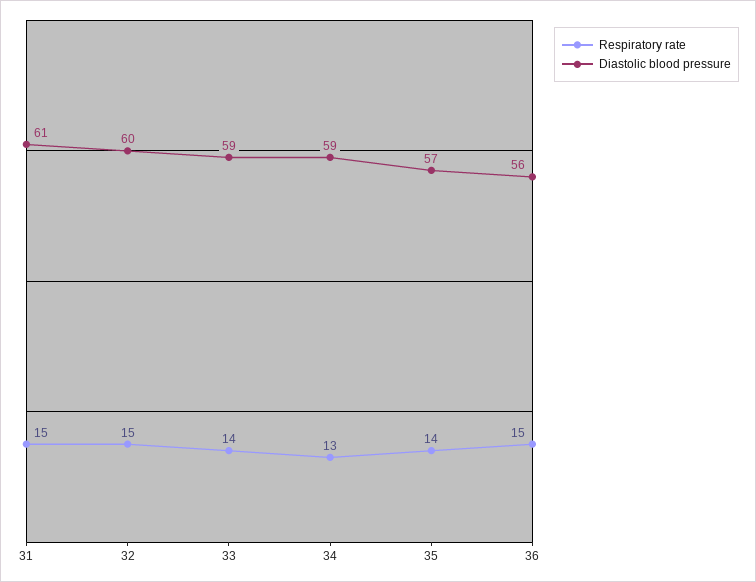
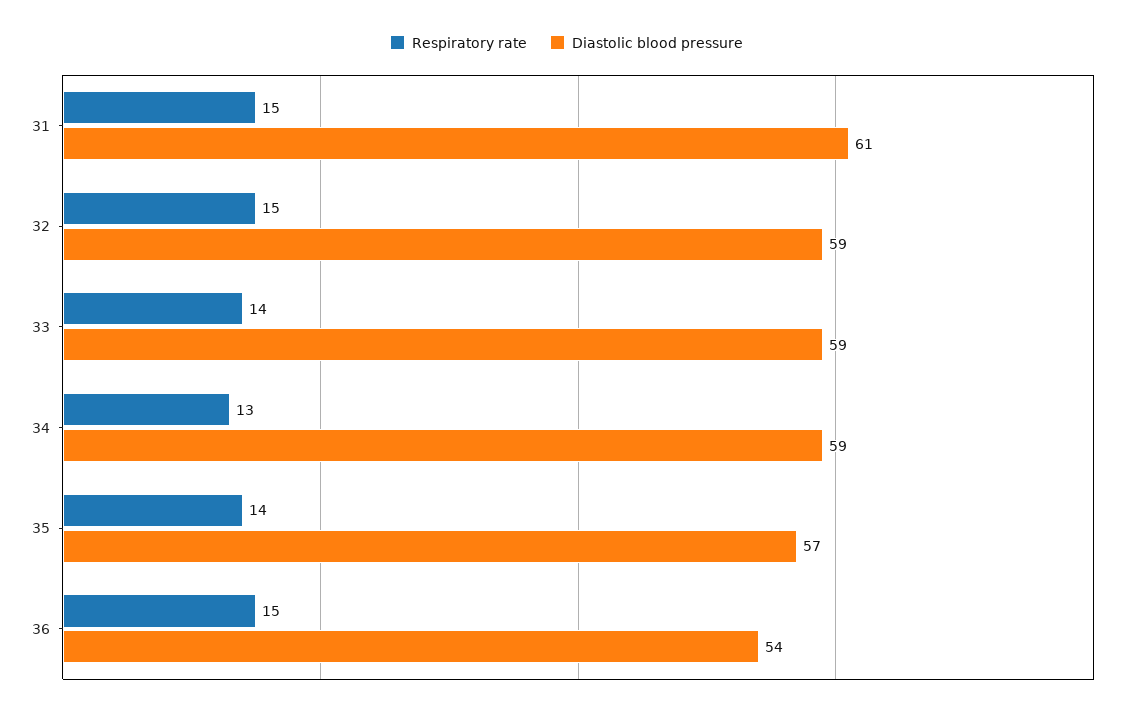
Diastolic blood pressure, 32: 60 -> 59
Diastolic blood pressure, 36: 56 -> 54

